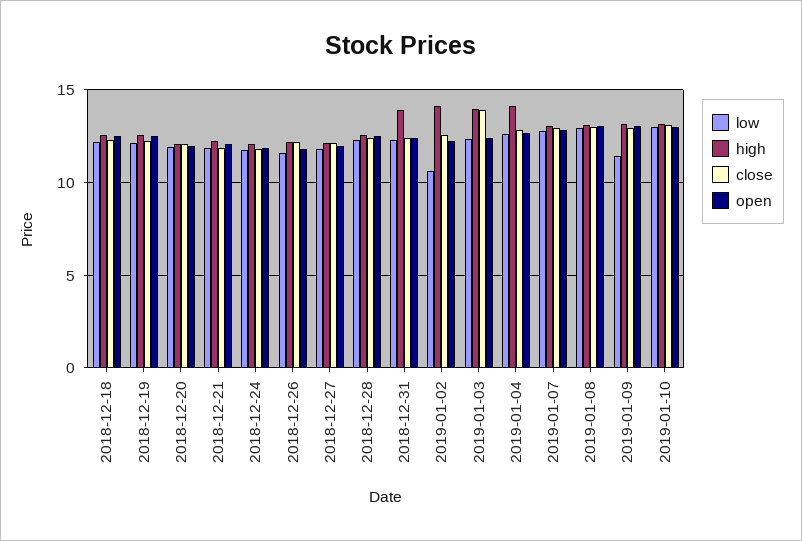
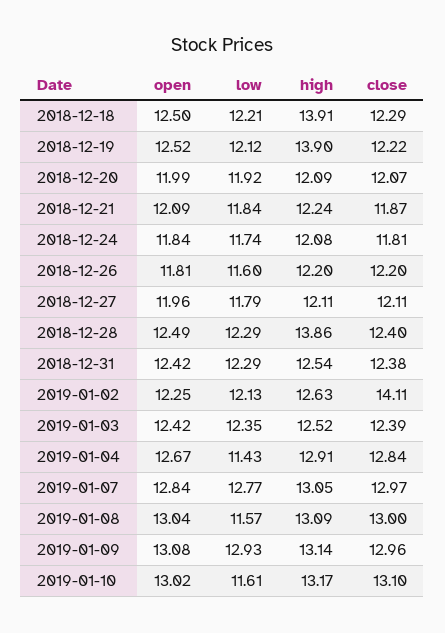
high, 2018-12-18: 12.5 -> 13.91
high, 2018-12-19: 12.5 -> 13.9
high, 2018-12-28: 12.5 -> 13.86
high, 2018-12-31: 14 -> 12.54
low, 2019-01-02: 10.5 -> 12.13
high, 2019-01-02: 14 -> 12.63
close, 2019-01-02: 12.5 -> 14.11
high, 2019-01-03: 14 -> 12.52
close, 2019-01-03: 14 -> 12.39
low, 2019-01-04: 12.5 -> 11.43
high, 2019-01-04: 14 -> 12.91
low, 2019-01-08: 13 -> 11.57
low, 2019-01-09: 11.5 -> 12.93
low, 2019-01-10: 13 -> 11.61

